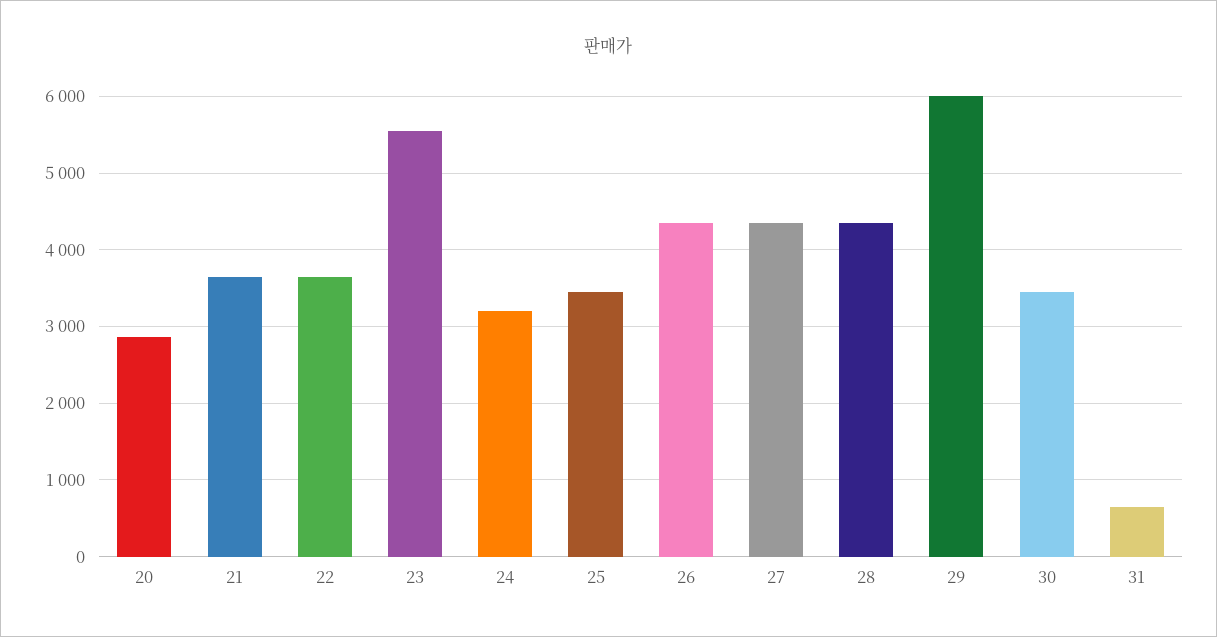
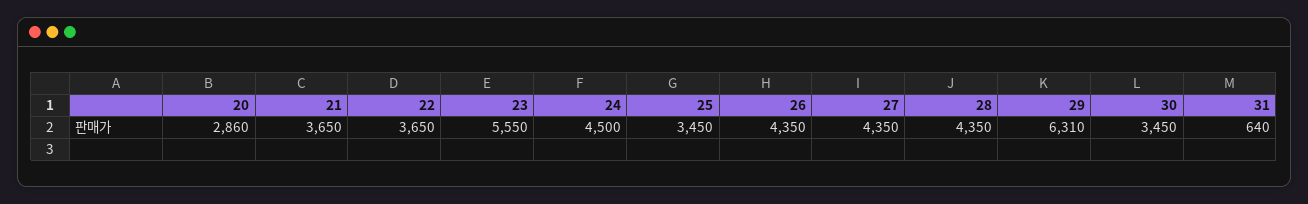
24: 3200 -> 4500
29: 6000 -> 6310

